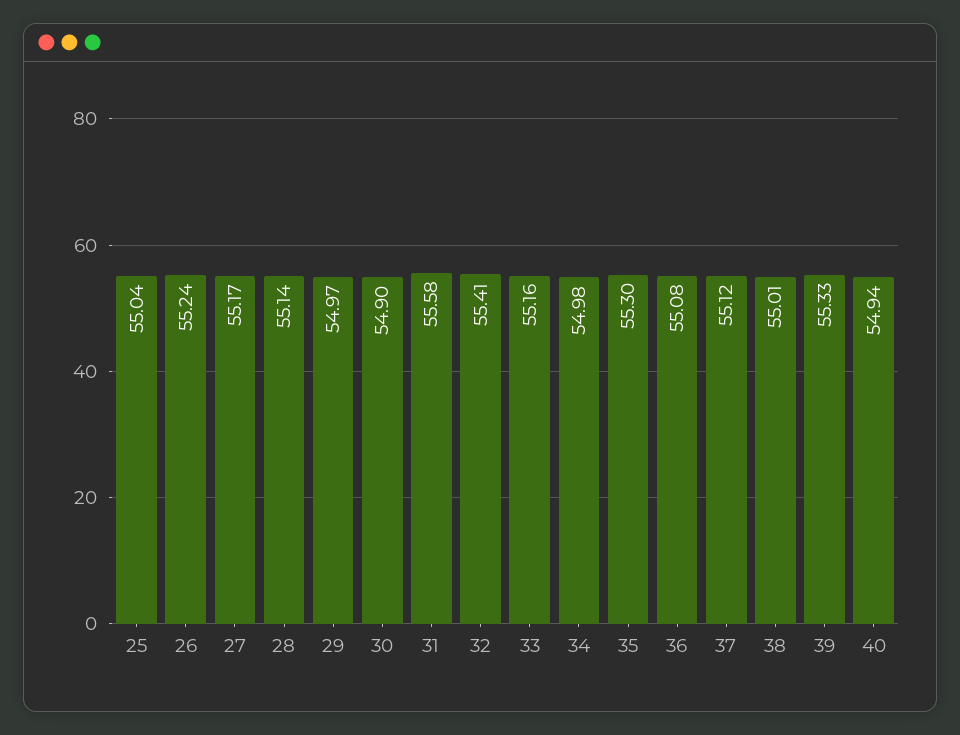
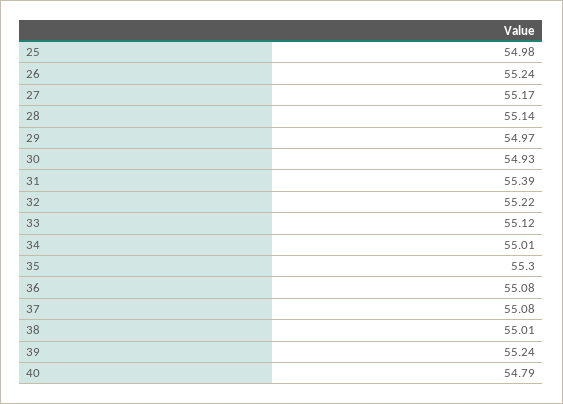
25: 55.04 -> 54.98
30: 54.9 -> 54.93
31: 55.58 -> 55.39
32: 55.41 -> 55.22
33: 55.16 -> 55.12
34: 54.98 -> 55.01
37: 55.12 -> 55.08
39: 55.33 -> 55.24
40: 54.94 -> 54.79

